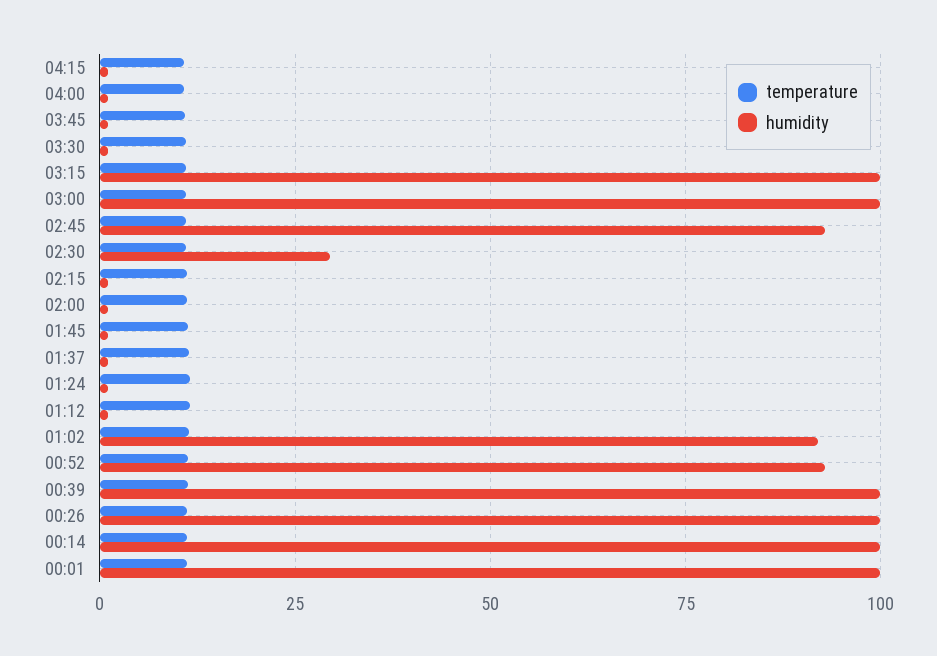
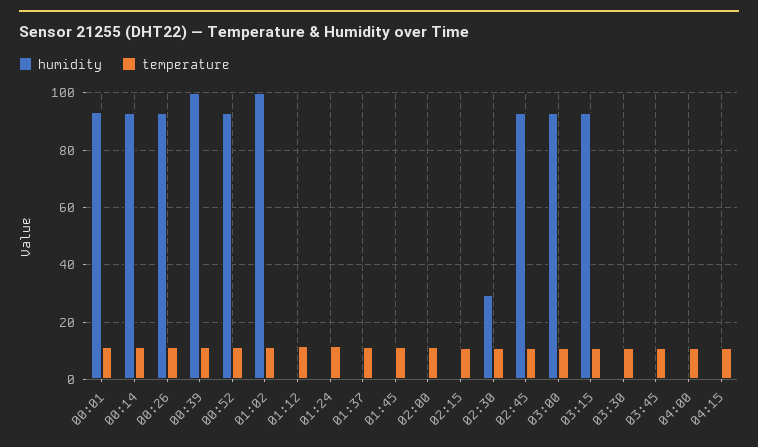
humidity, 03:15: 100 -> 92.5
humidity, 03:00: 100 -> 92.5
humidity, 01:02: 92.5 -> 100
humidity, 00:26: 100 -> 92.5
humidity, 00:14: 100 -> 92.5
humidity, 00:01: 100 -> 92.5

